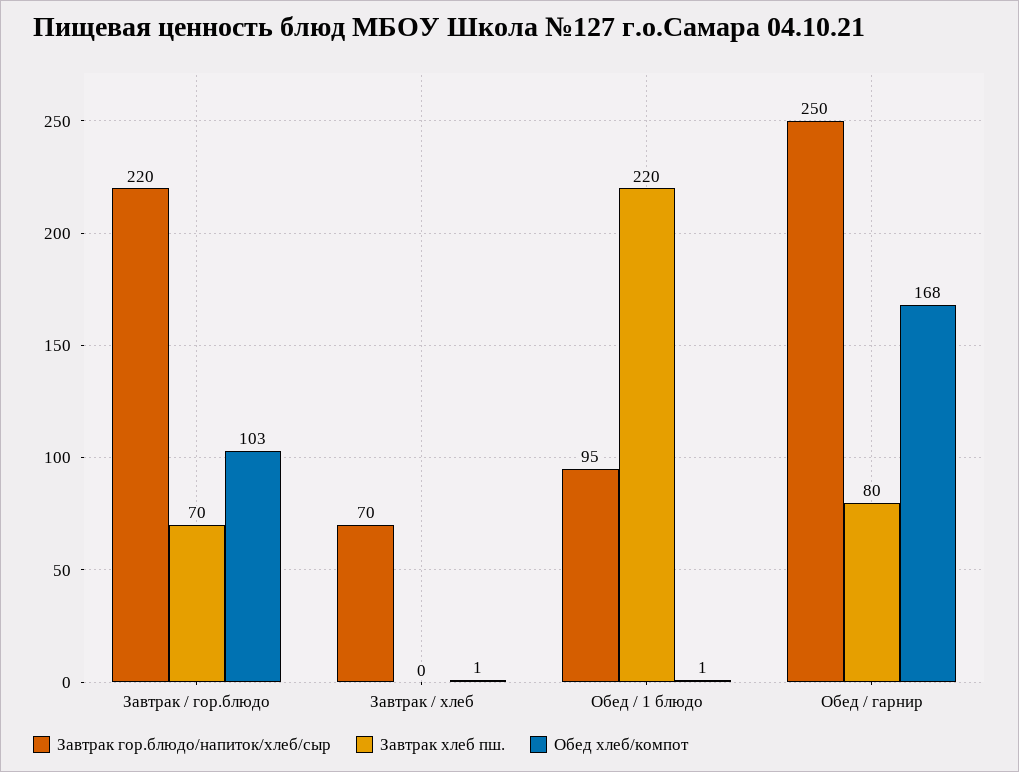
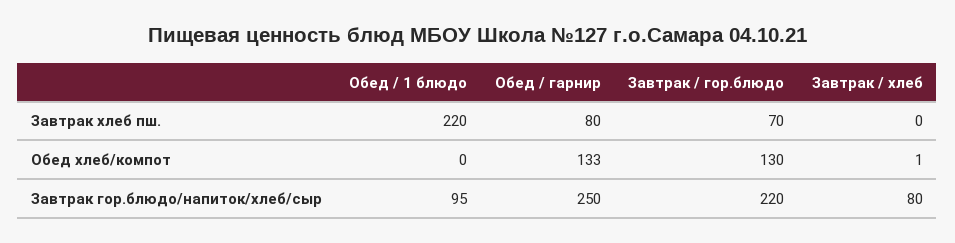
Обед хлеб/компот, Завтрак / гор.блюдо: 103 -> 130
Завтрак гор.блюдо/напиток/хлеб/сыр, Завтрак / хлеб: 70 -> 80
Обед хлеб/компот, Обед / 1 блюдо: 1 -> 0
Обед хлеб/компот, Обед / гарнир: 168 -> 133

